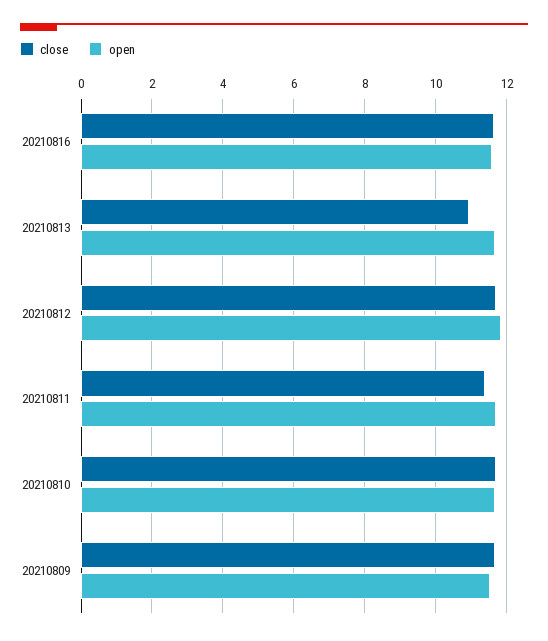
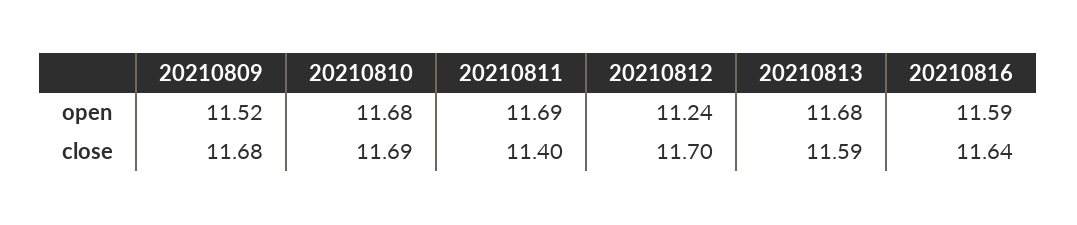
close, 20210813: 11 -> 11.59
open, 20210812: 11.8 -> 11.24

